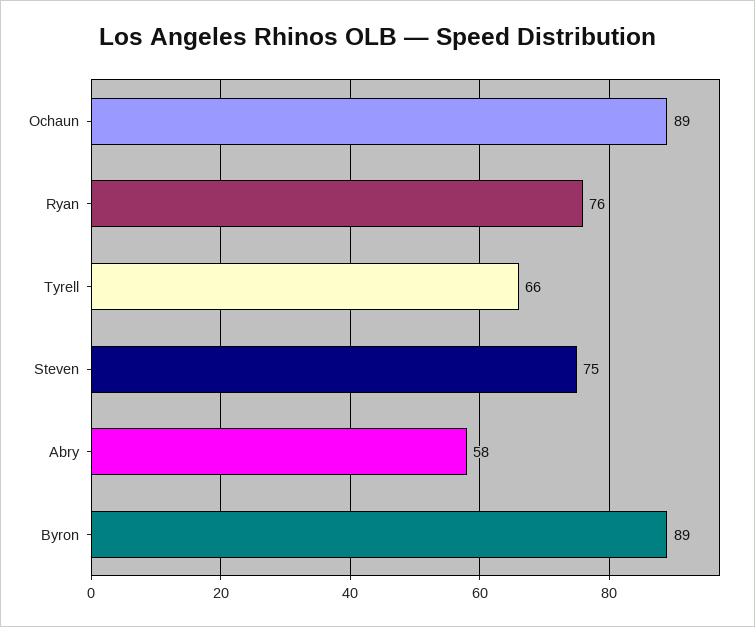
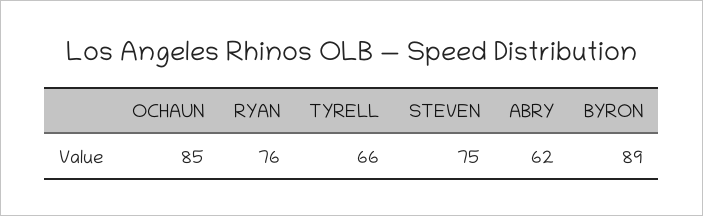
Ochaun: 89 -> 85
Abry: 58 -> 62

